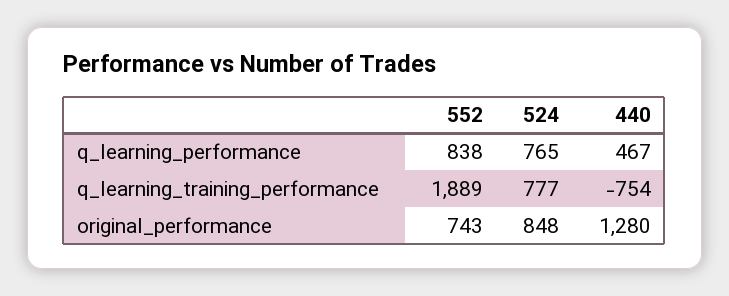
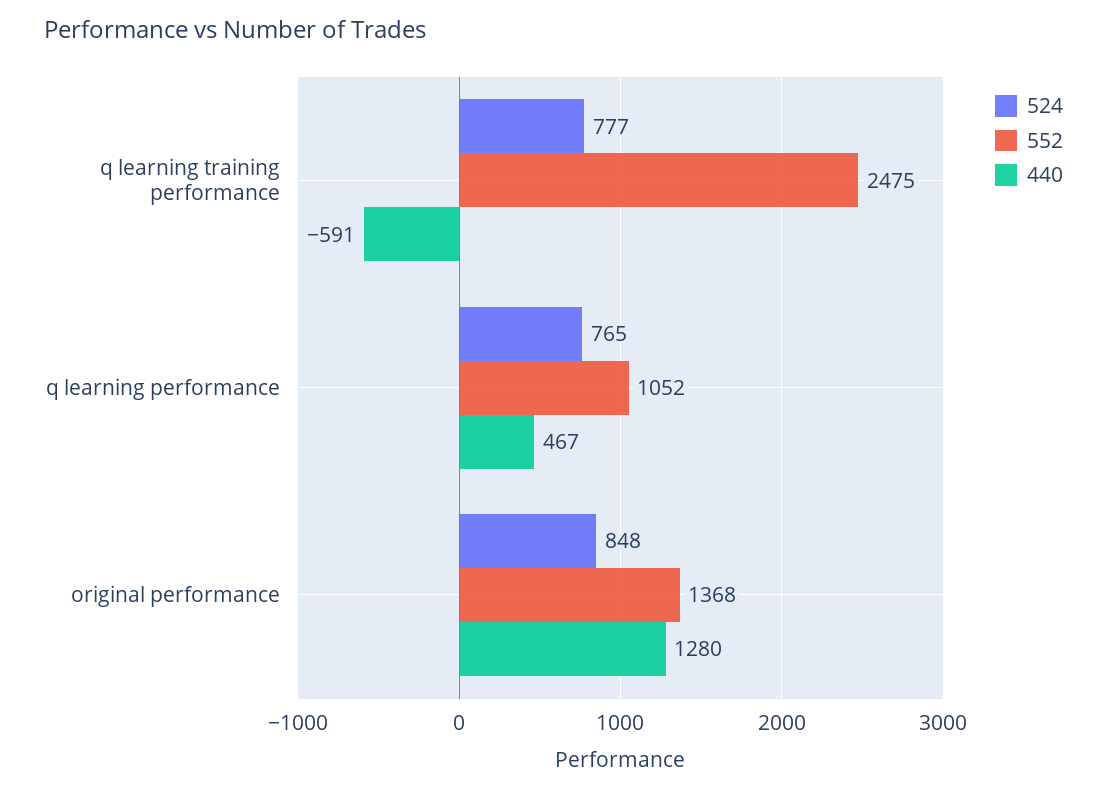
552, q_learning_performance: 838 -> 1052
552, q_learning_training_performance: 1889 -> 2475
440, q_learning_training_performance: -754 -> -591
552, original_performance: 743 -> 1368

